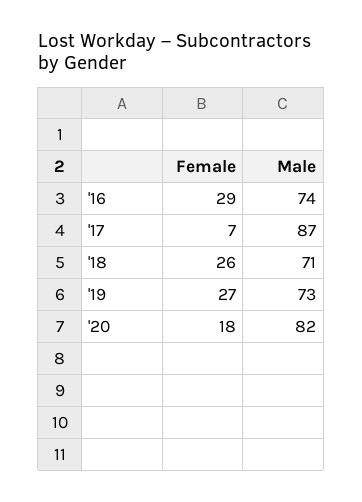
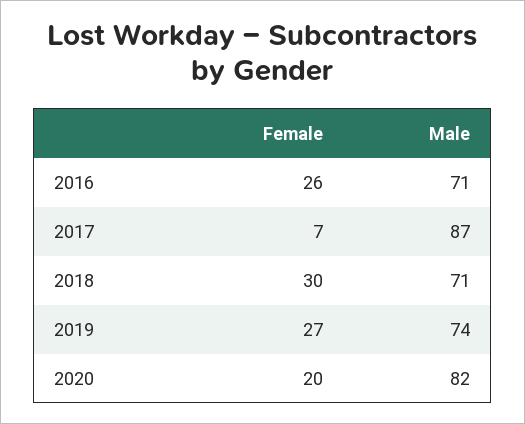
Female, '16: 29 -> 26
Male, '16: 74 -> 71
Female, '18: 26 -> 30
Male, '19: 73 -> 74
Female, '20: 18 -> 20

